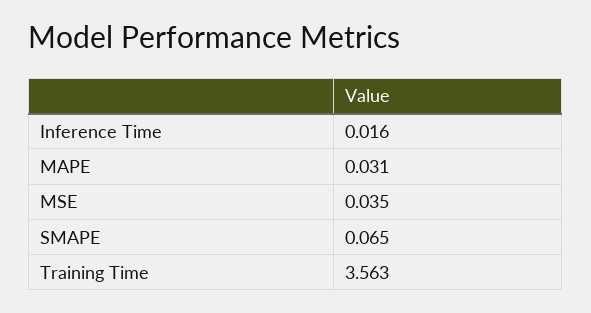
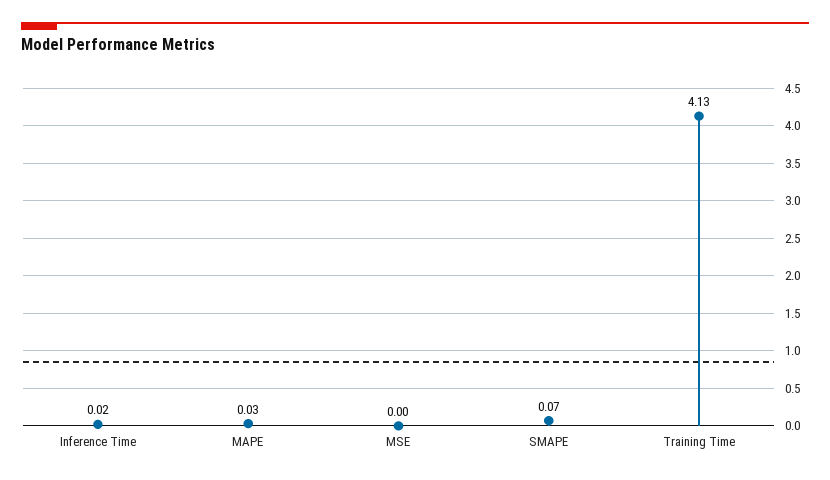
MSE: 0.035 -> 0
Training Time: 3.563 -> 4.13

